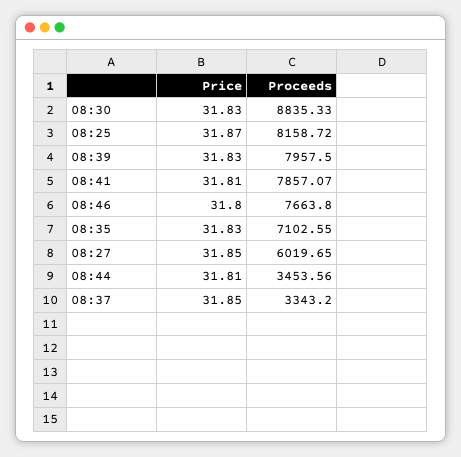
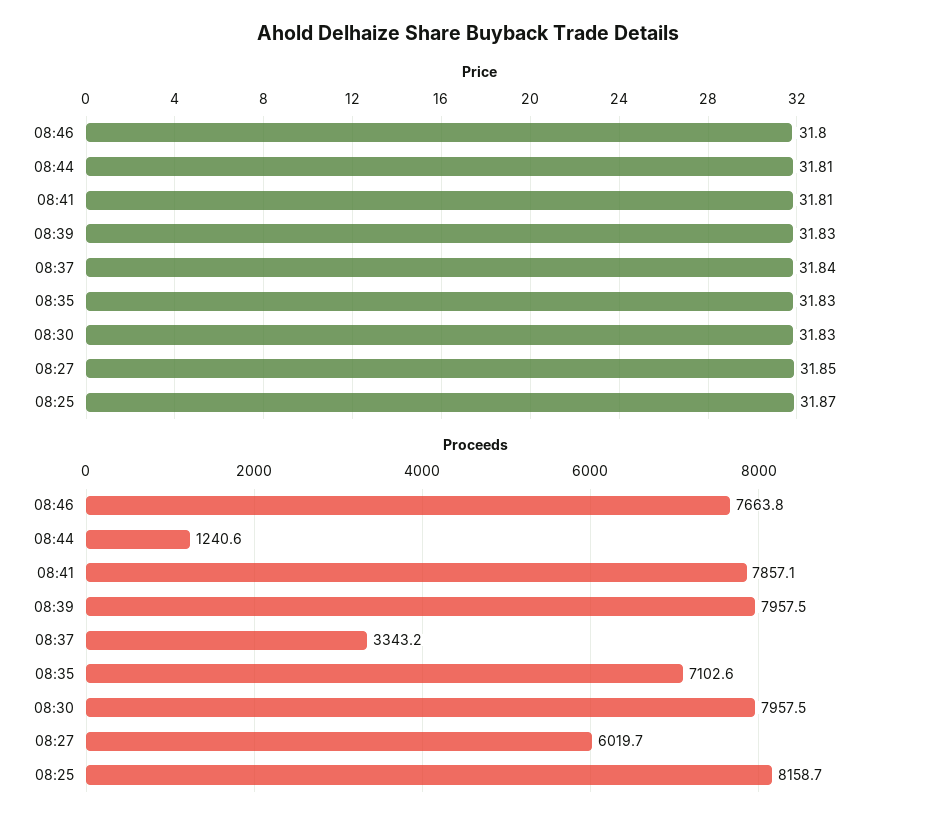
Proceeds, 08:30: 8835.33 -> 7957.5
Proceeds, 08:44: 3453.56 -> 1240.6
Price, 08:37: 31.85 -> 31.84

